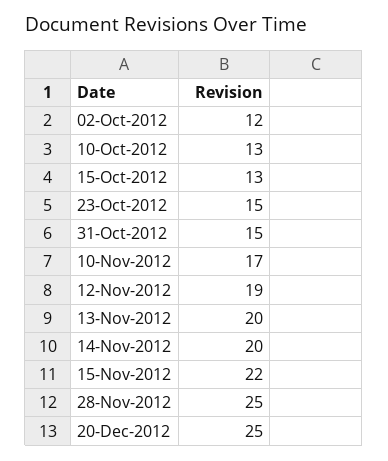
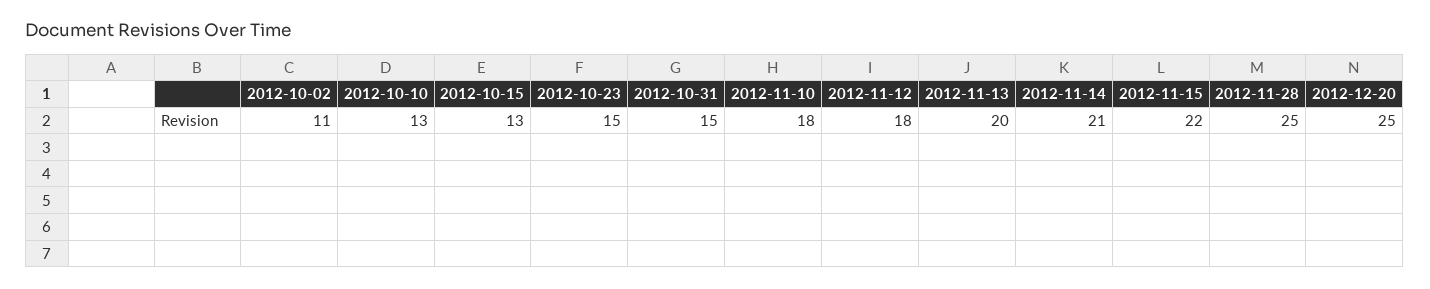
02-Oct-2012: 12 -> 11
10-Nov-2012: 17 -> 18
12-Nov-2012: 19 -> 18
14-Nov-2012: 20 -> 21

